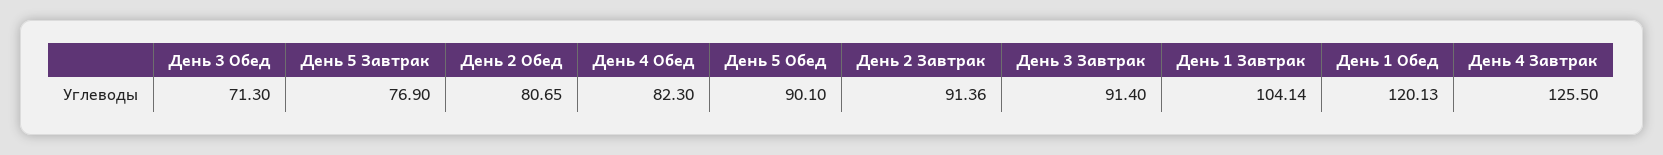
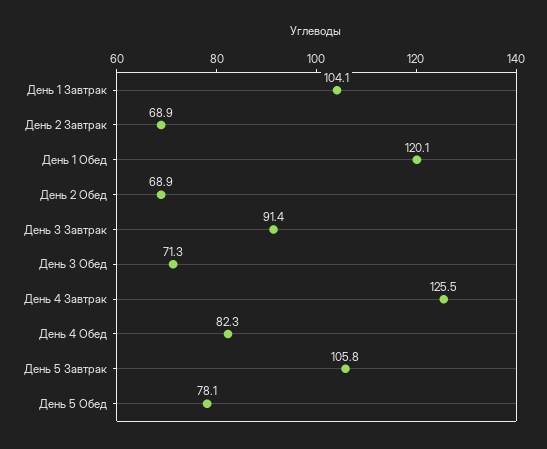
День 5 Завтрак: 76.9 -> 105.8
День 2 Обед: 80.65 -> 68.9
День 5 Обед: 90.1 -> 78.1
День 2 Завтрак: 91.36 -> 68.9

